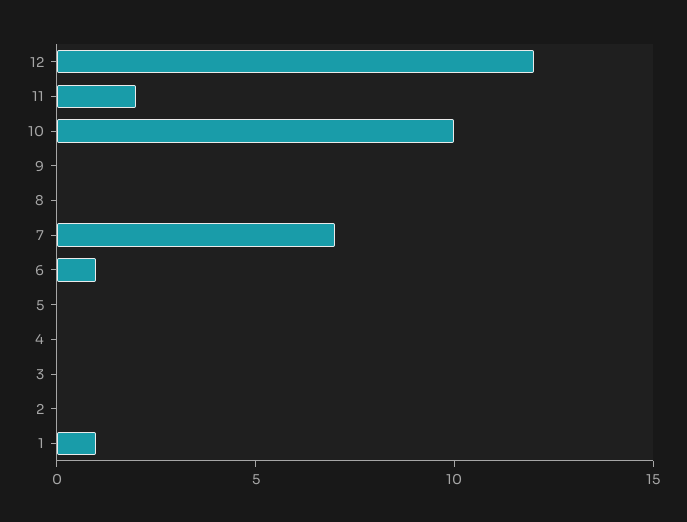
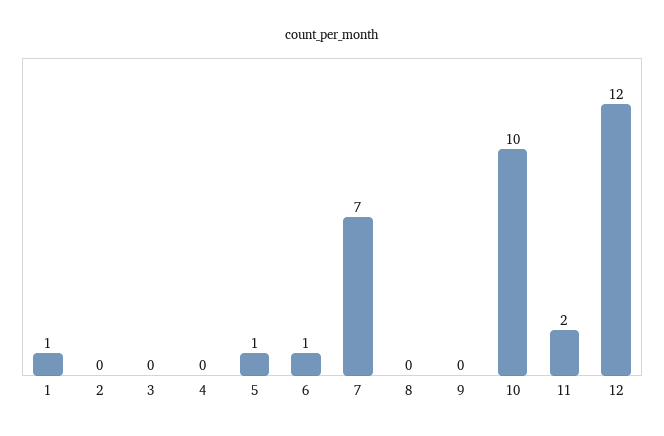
5: 0 -> 1

